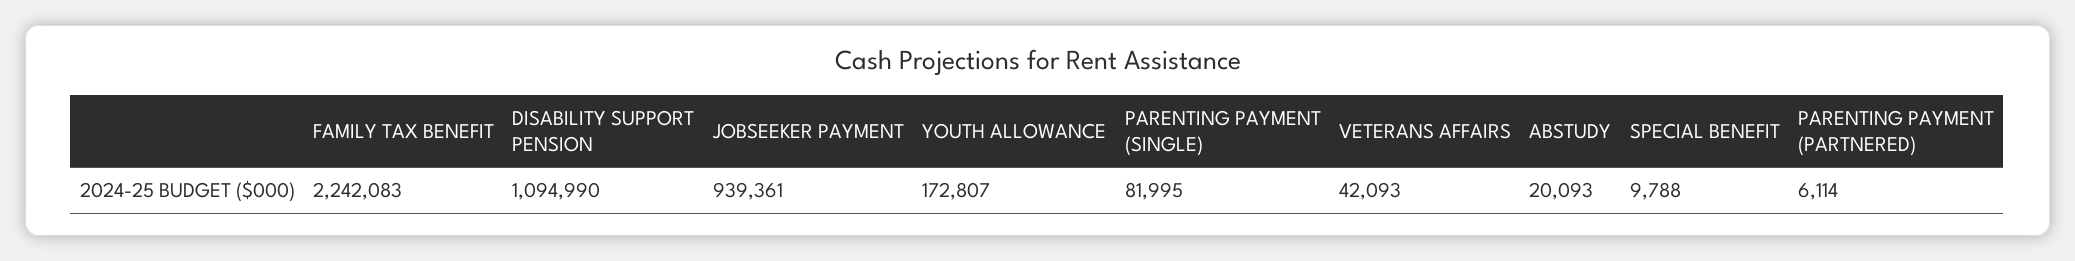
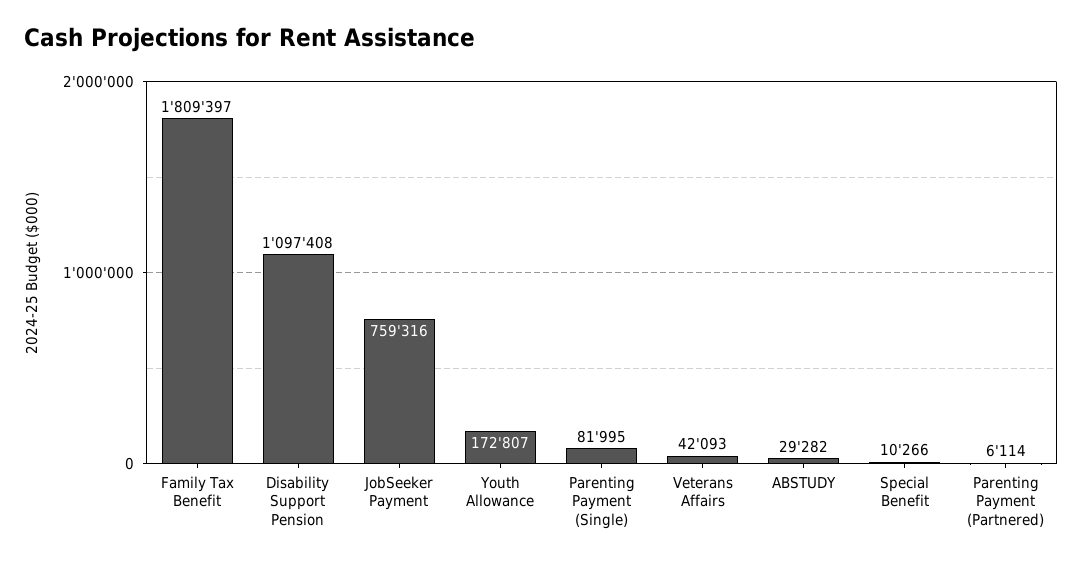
FAMILY TAX BENEFIT: 2242083 -> 1809397
DISABILITY SUPPORT PENSION: 1094990 -> 1097408
JOBSEEKER PAYMENT: 939361 -> 759316
ABSTUDY: 20093 -> 29282
SPECIAL BENEFIT: 9788 -> 10266

